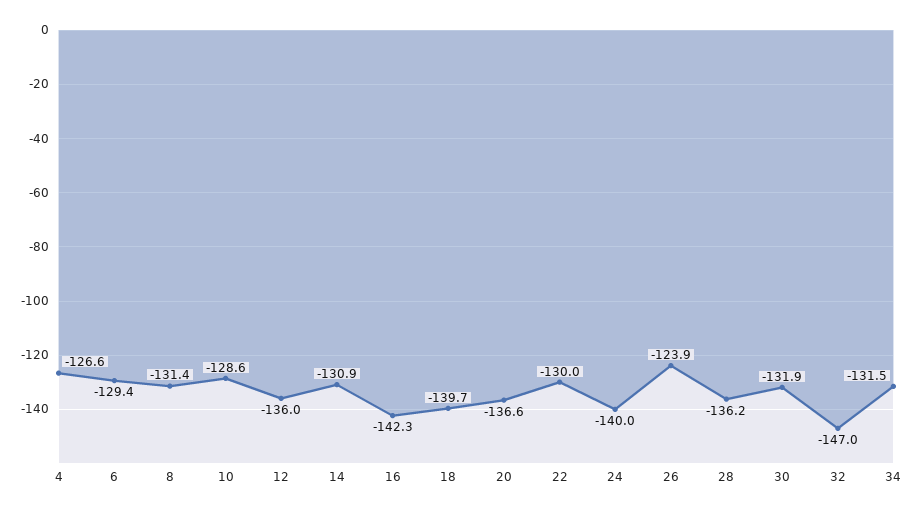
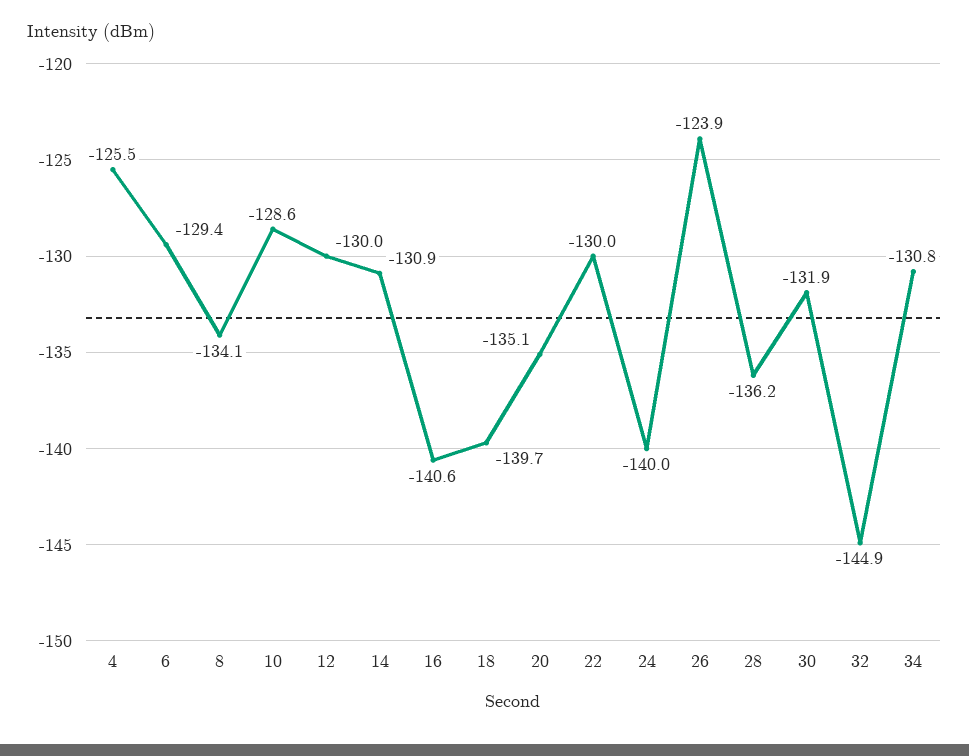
4: -126.6 -> -125.5
8: -131.4 -> -134.1
12: -136 -> -130
16: -142.3 -> -140.6
20: -136.6 -> -135.1
32: -147 -> -144.9
34: -131.5 -> -130.8

